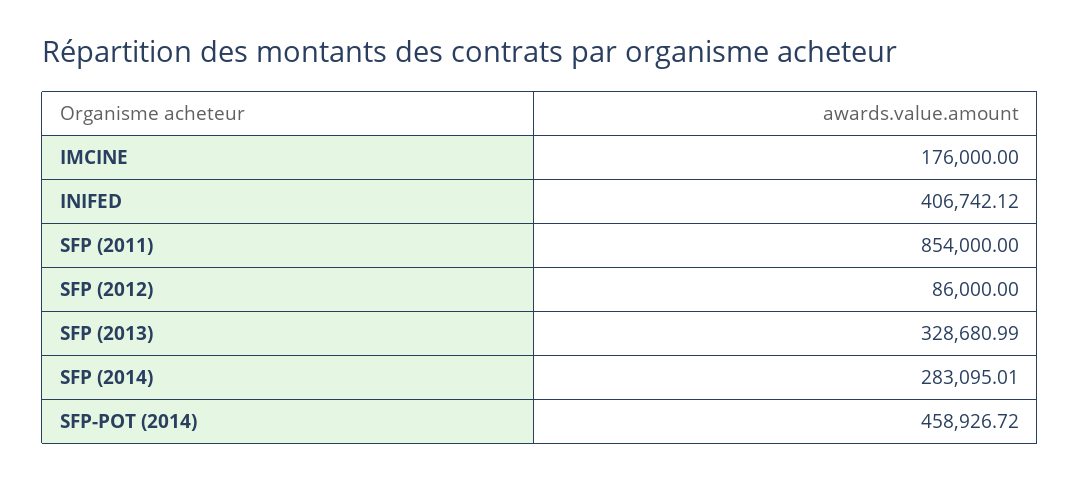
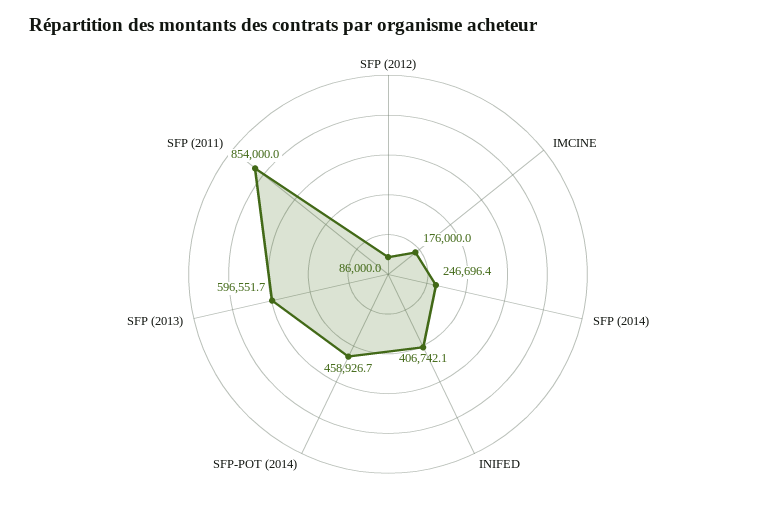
SFP (2013): 328680.99 -> 596551.7
SFP (2014): 283095.01 -> 246696.4

